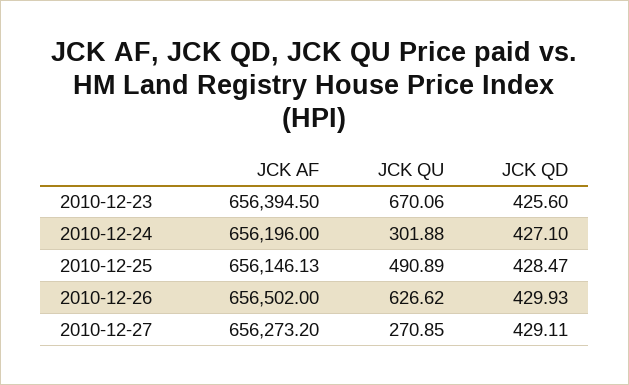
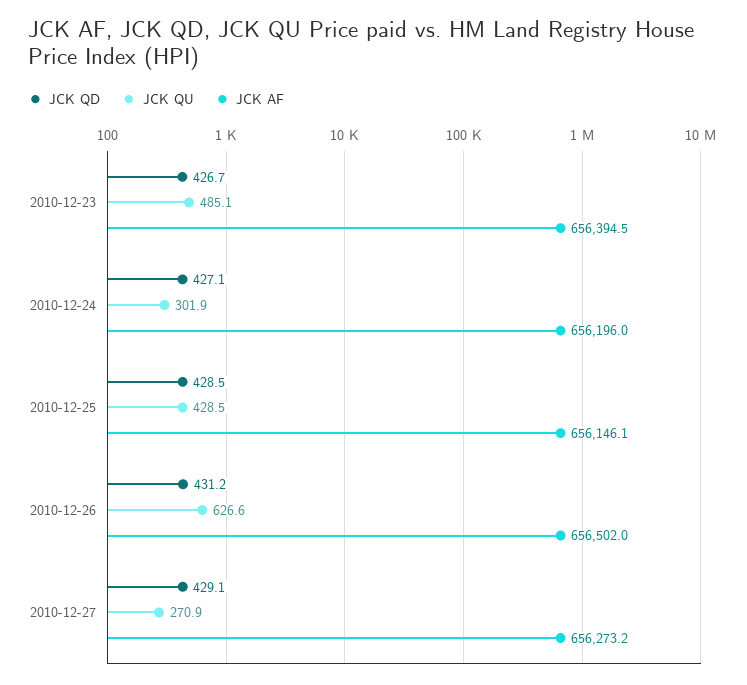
JCK QU, 2010-12-23: 670.06 -> 485.1
JCK QD, 2010-12-23: 425.6 -> 426.7
JCK QU, 2010-12-25: 490.89 -> 428.5
JCK QD, 2010-12-26: 429.93 -> 431.2

